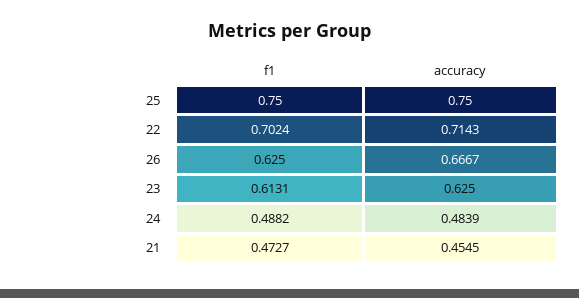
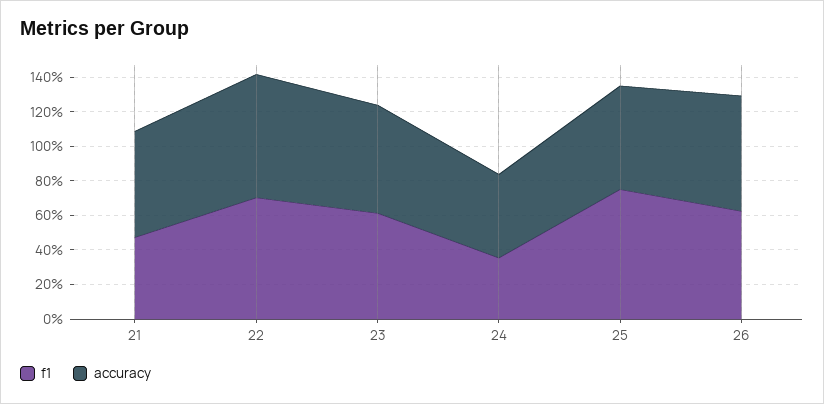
accuracy, 25: 0.75 -> 0.6
f1, 24: 0.4882 -> 0.35
accuracy, 21: 0.4545 -> 0.6

